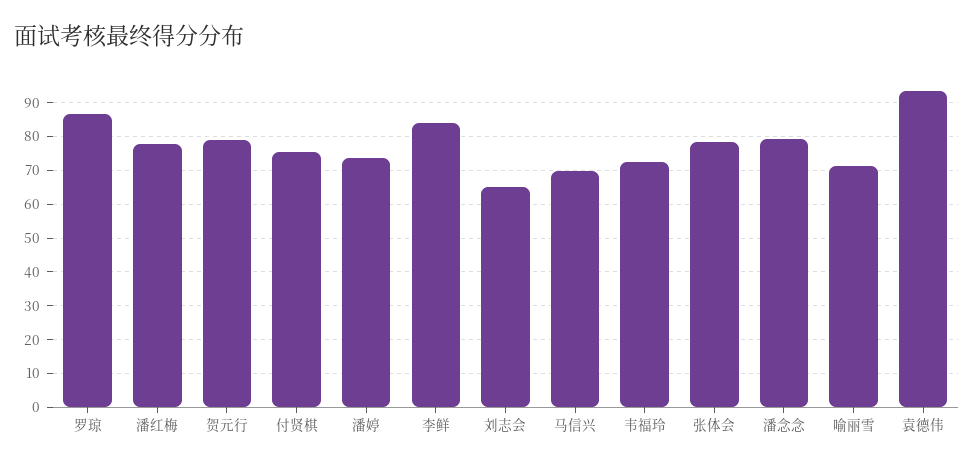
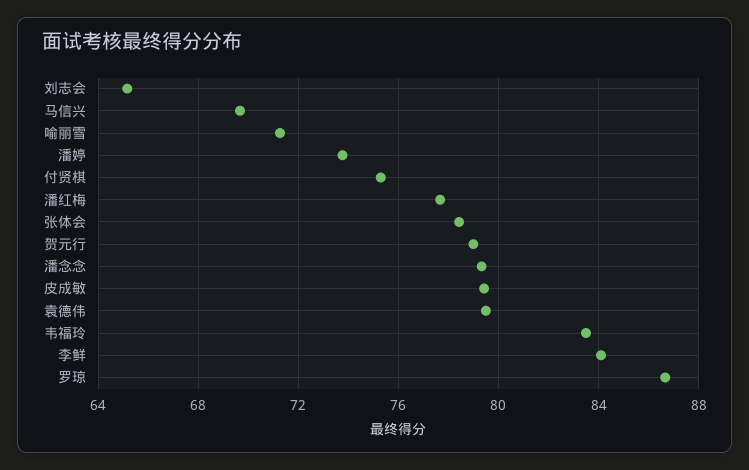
韦福玲: 72 -> 83.5
袁德伟: 94 -> 79.5
皮成敏: none -> 79.5

